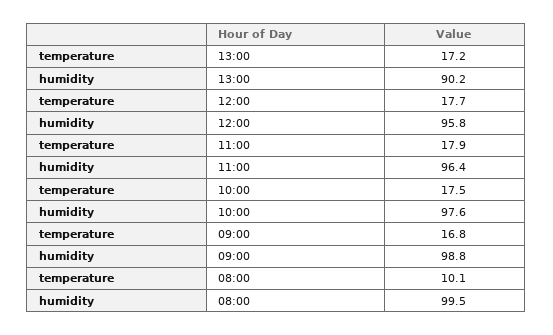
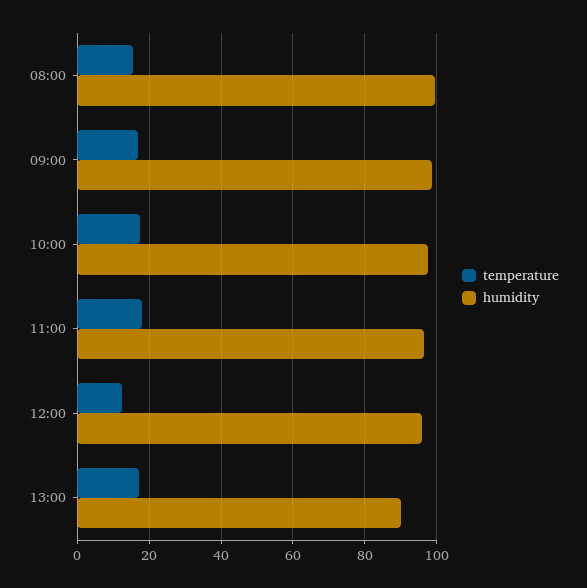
temperature, 12:00: 17.7 -> 12
temperature, 08:00: 10.1 -> 16

